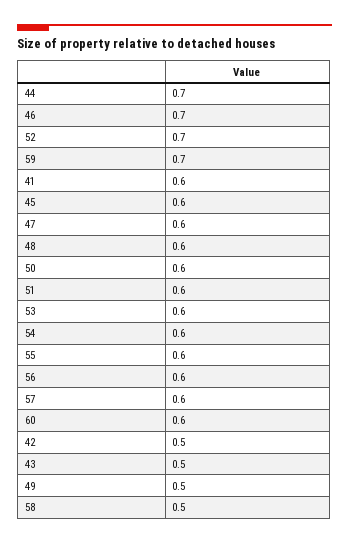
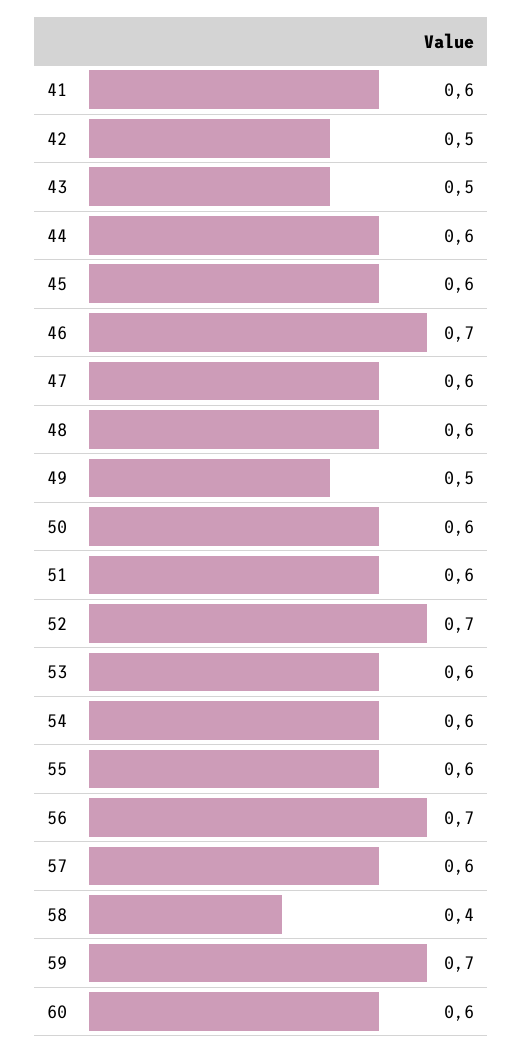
44: 0.7 -> 0.6
56: 0.6 -> 0.7
58: 0.5 -> 0.4

